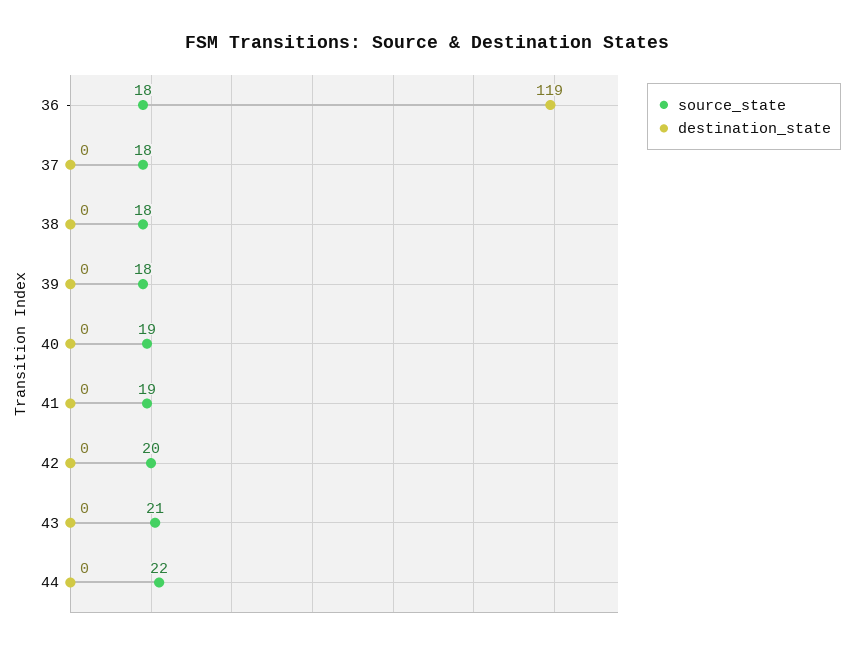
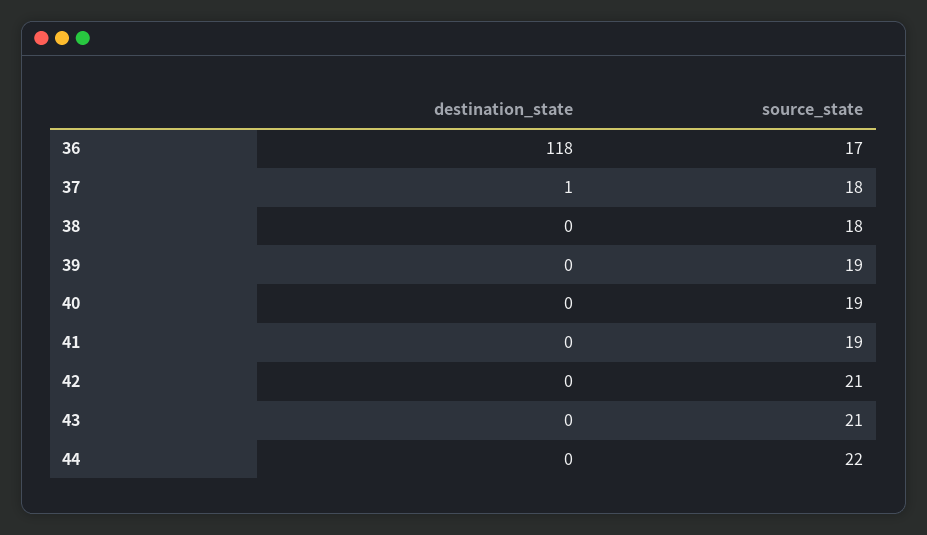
source_state, 36: 18 -> 17
destination_state, 36: 119 -> 118
destination_state, 37: 0 -> 1
source_state, 39: 18 -> 19
source_state, 42: 20 -> 21

